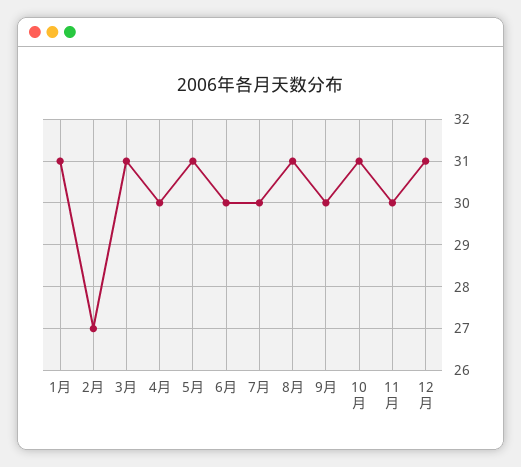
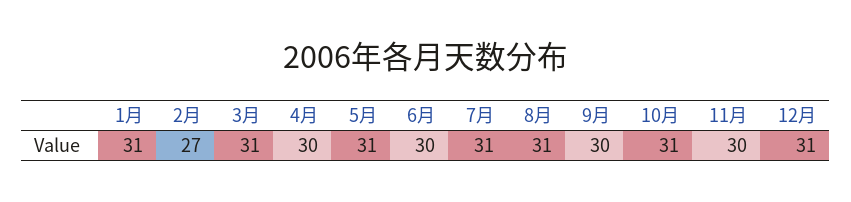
7月: 30 -> 31

